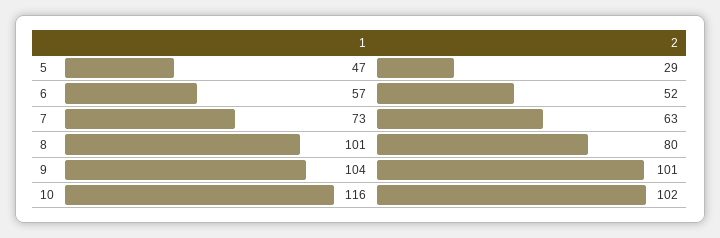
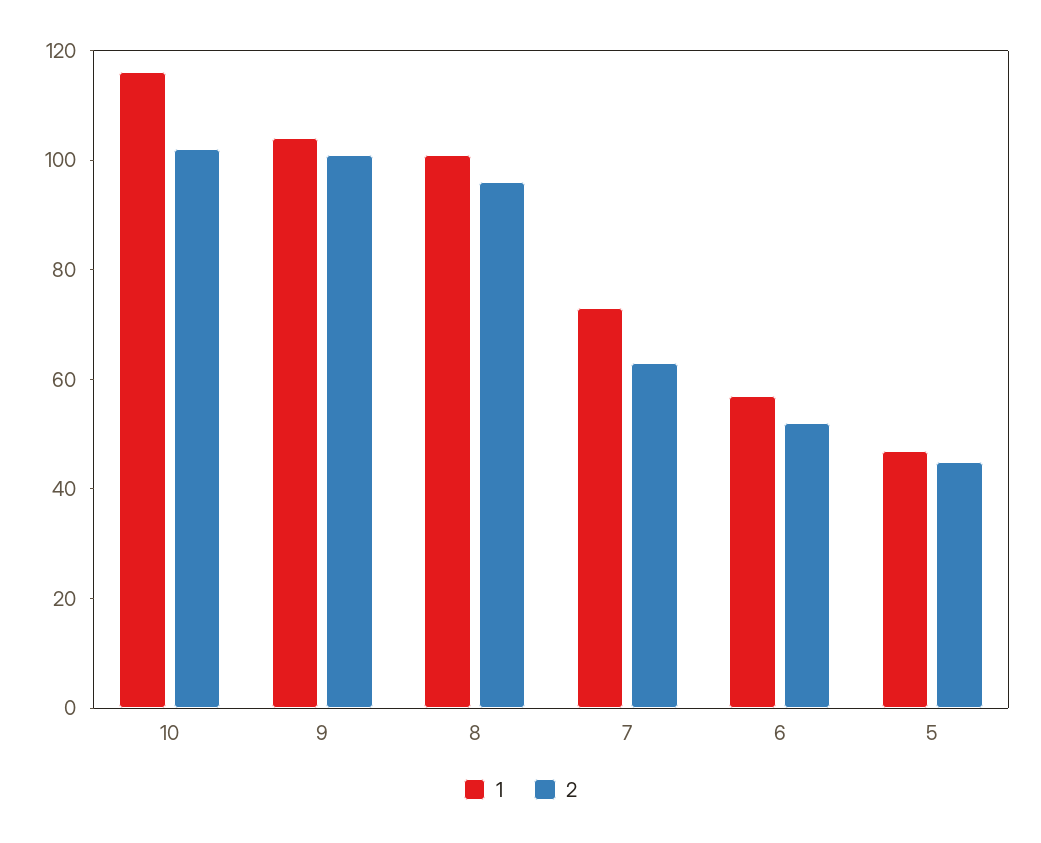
2, 5: 29 -> 45
2, 8: 80 -> 95

